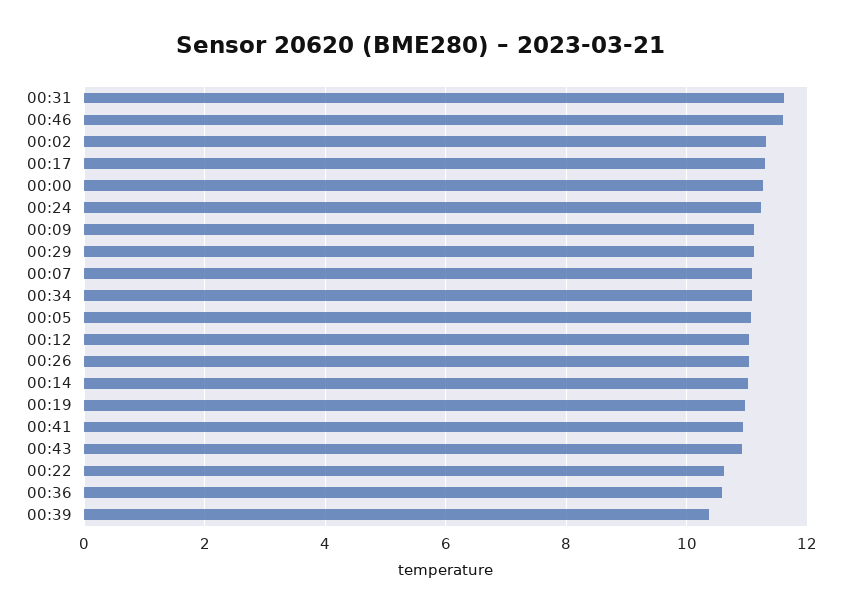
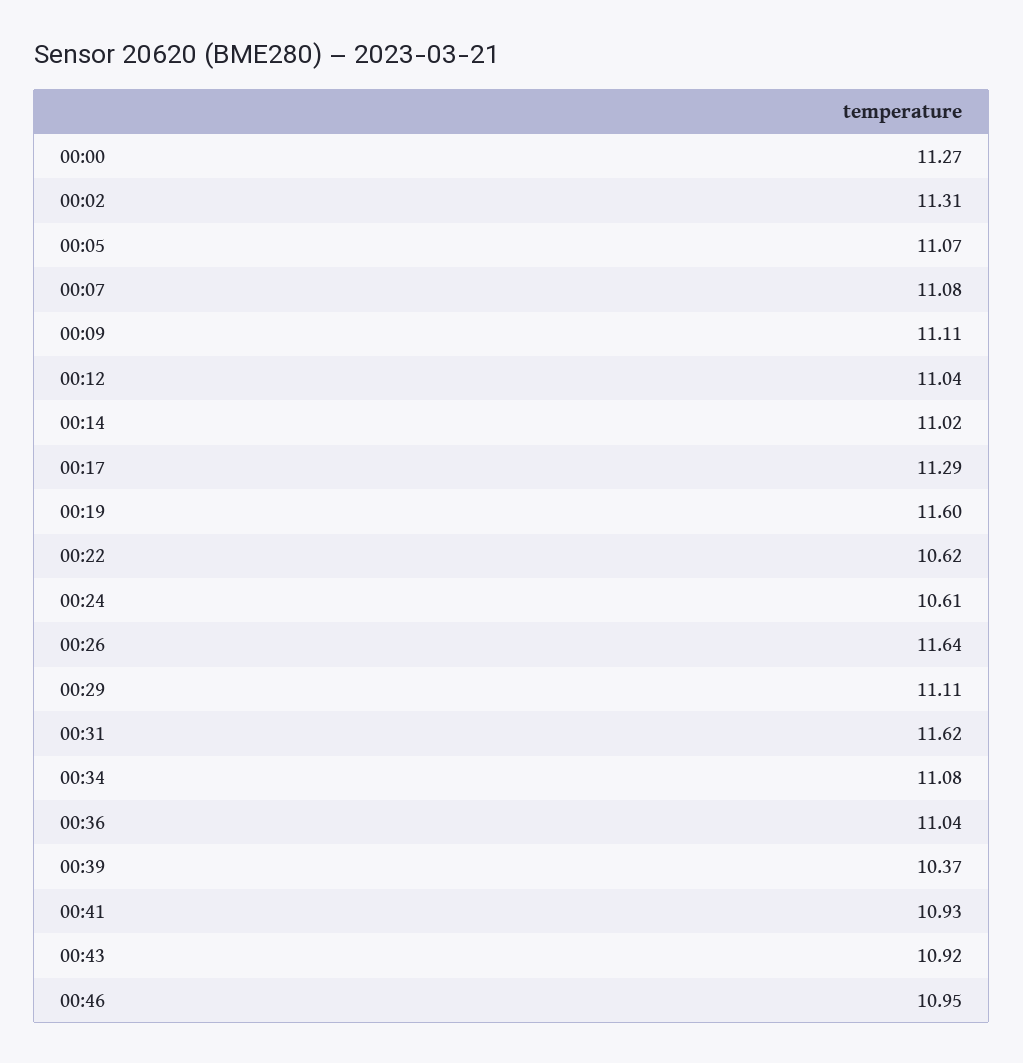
00:46: 11.6 -> 10.95
00:24: 11.2 -> 10.61
00:26: 11 -> 11.64
00:19: 11 -> 11.6
00:36: 10.6 -> 11.04

